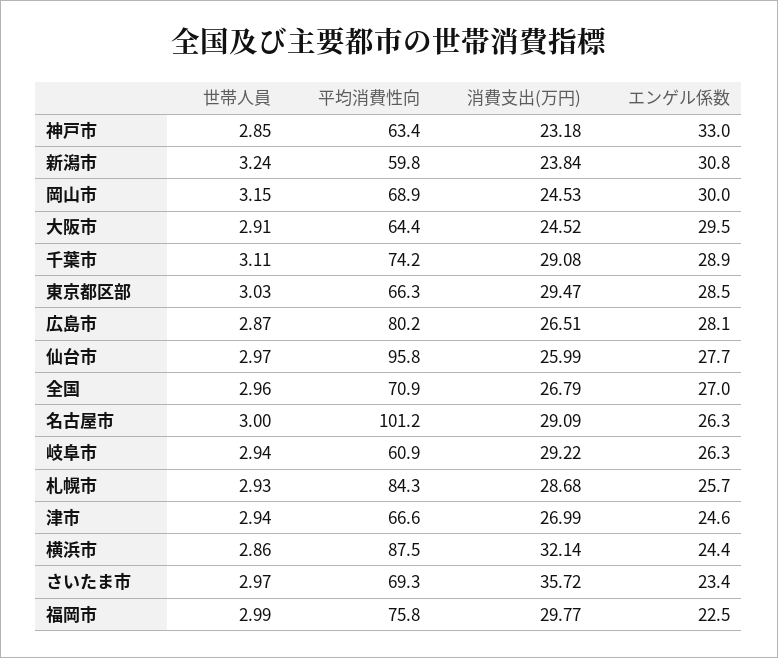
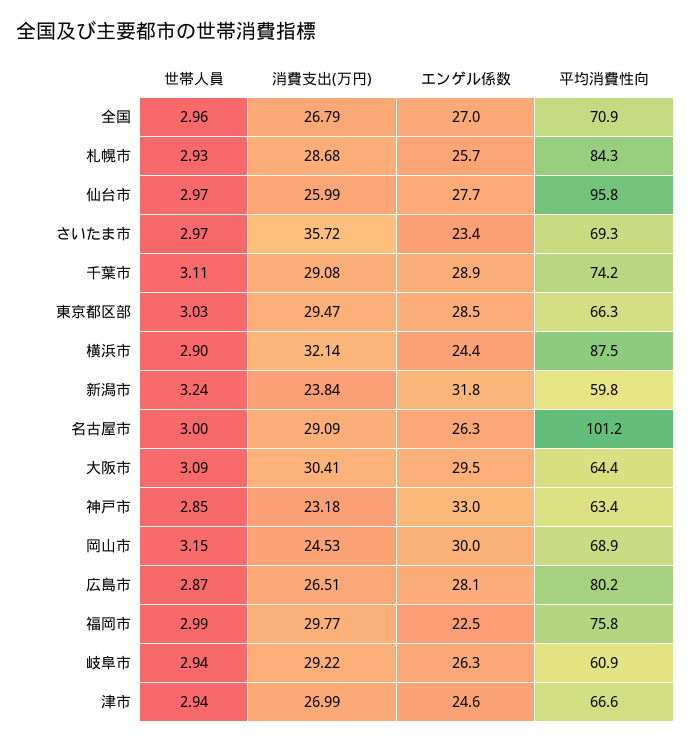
エンゲル係数, 新潟市: 30.8 -> 31.8
世帯人員, 大阪市: 2.91 -> 3.09
消費支出(万円), 大阪市: 24.52 -> 30.41
世帯人員, 横浜市: 2.86 -> 2.9

